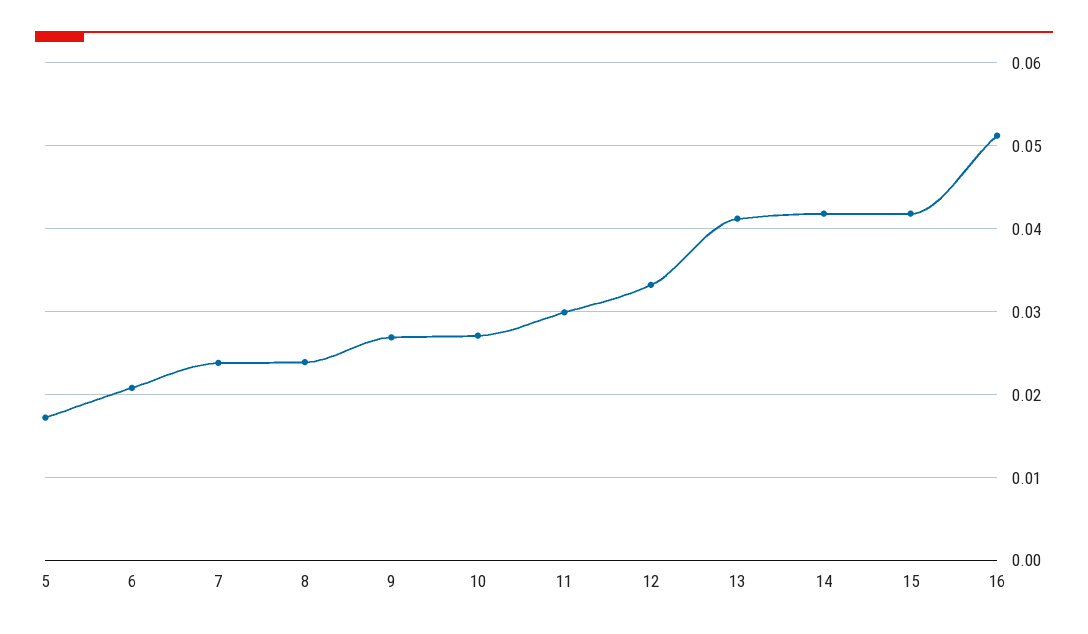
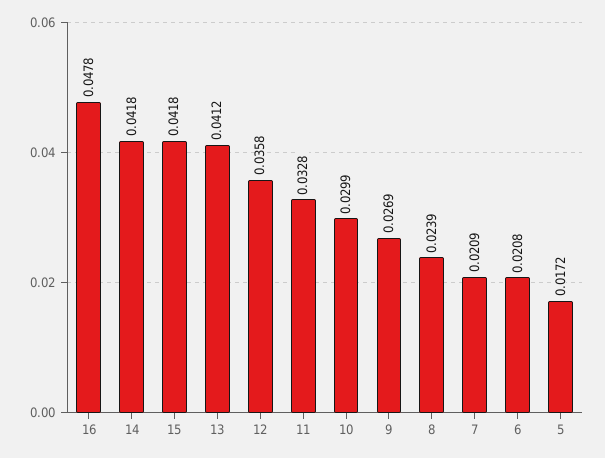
7: 0.024 -> 0.0209
10: 0.027 -> 0.0299
11: 0.03 -> 0.0328
12: 0.033 -> 0.0358
16: 0.051 -> 0.0478

